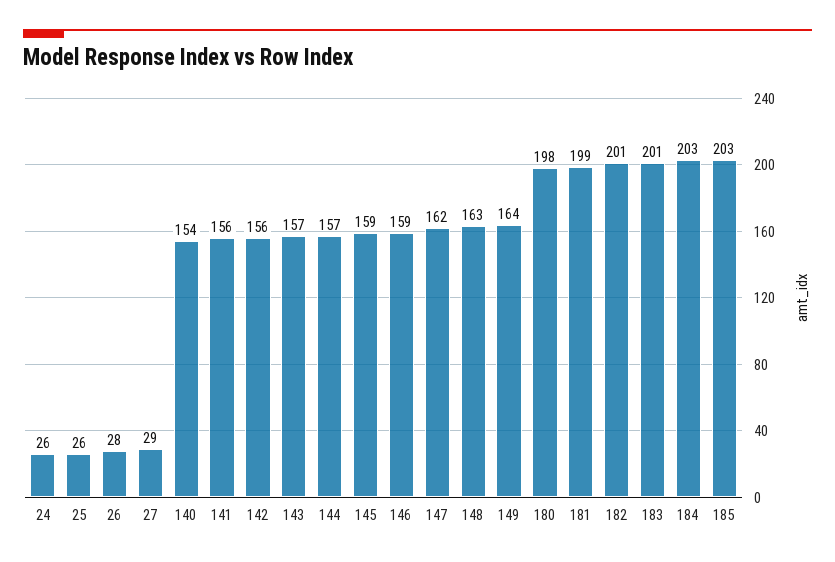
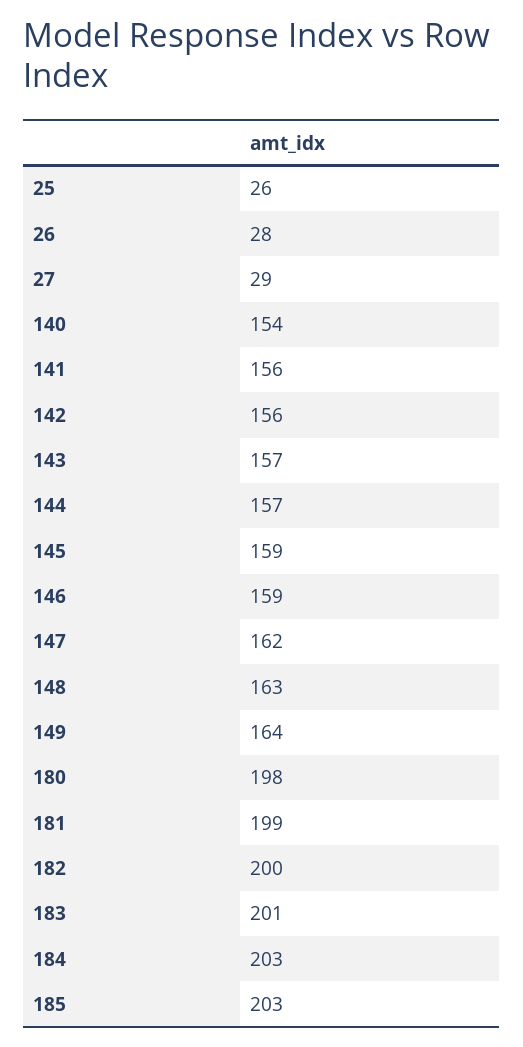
24: 26 -> none
182: 201 -> 200

